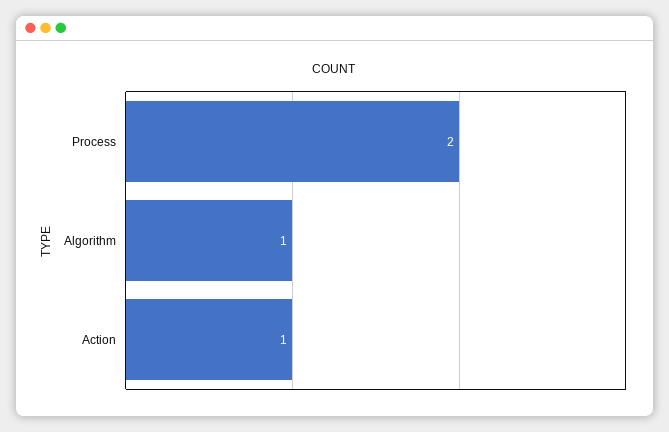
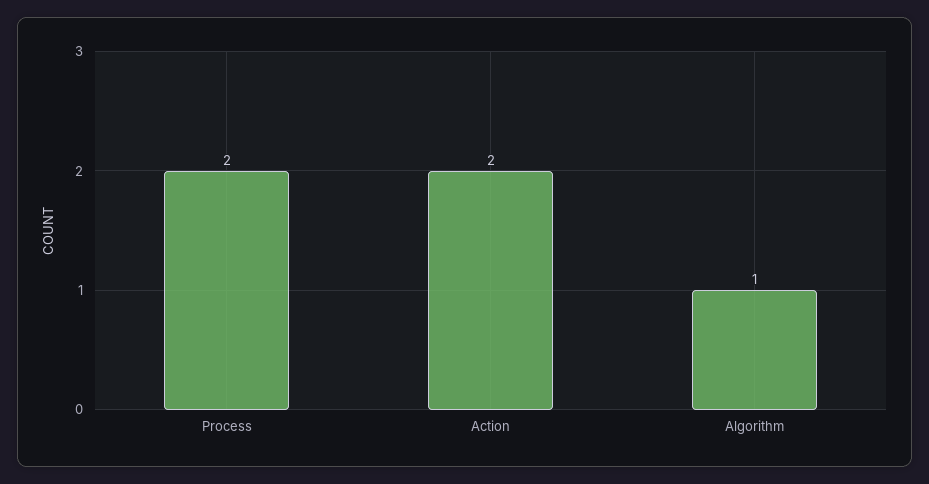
Action: 1 -> 2

